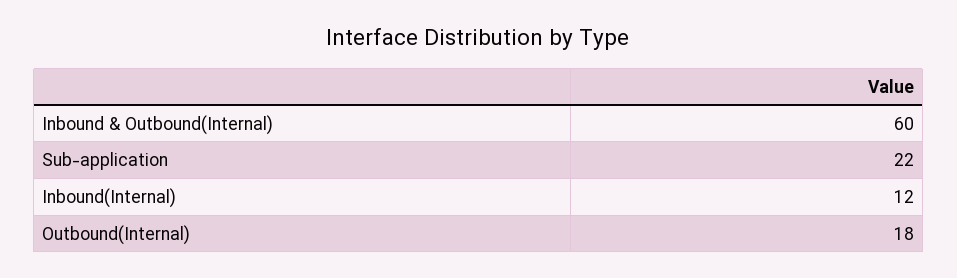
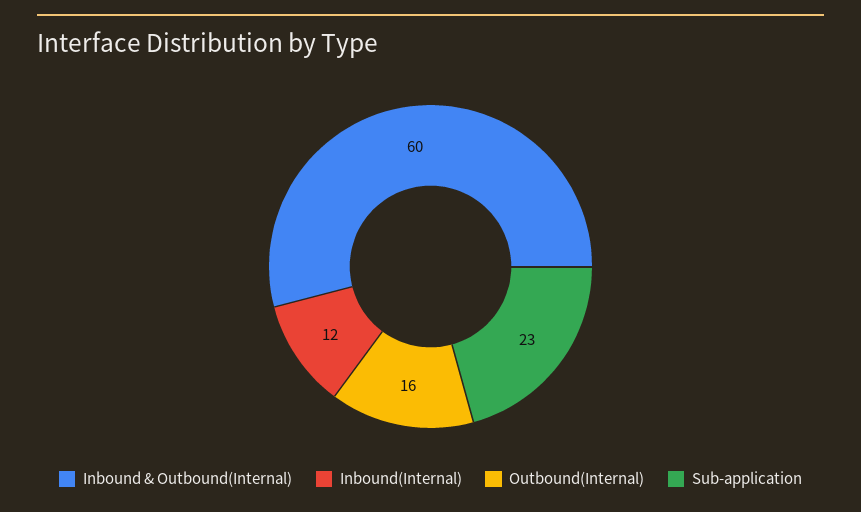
Sub-application: 22 -> 23
Outbound(Internal): 18 -> 16

